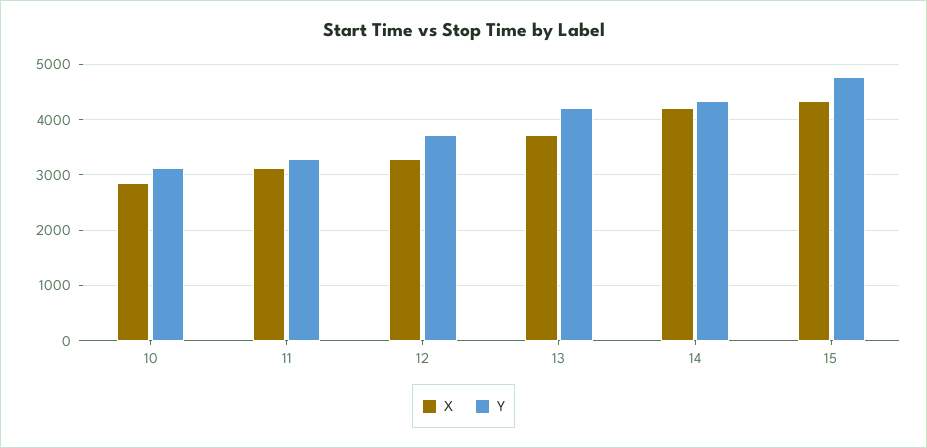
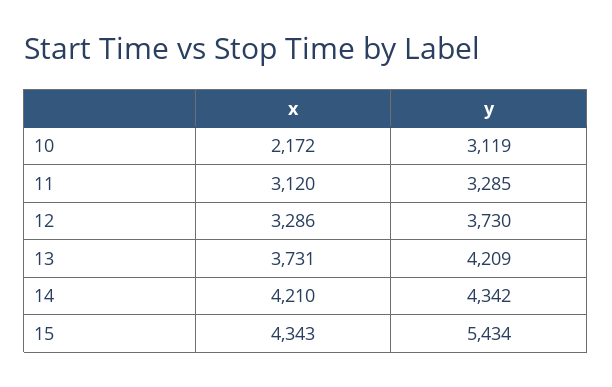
X, 10: 2800 -> 2172
Y, 15: 4800 -> 5434

